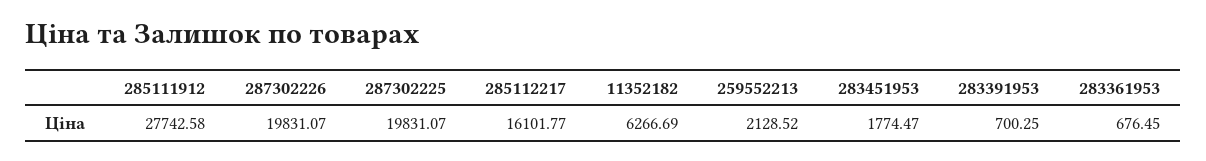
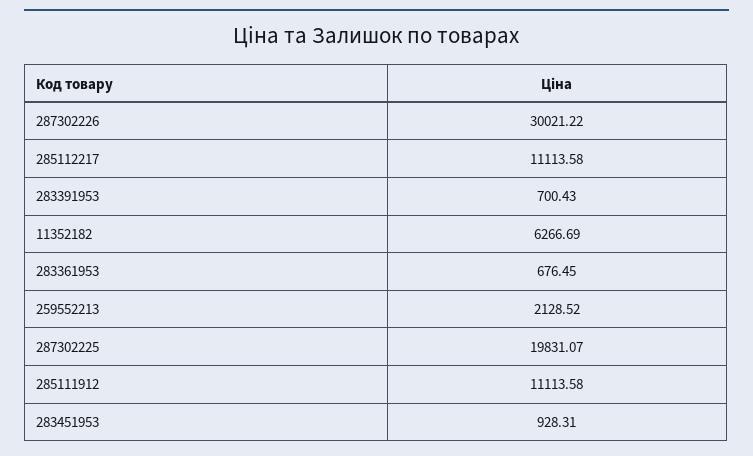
285111912: 27742.58 -> 11113.58
287302226: 19831.07 -> 30021.22
285112217: 16101.77 -> 11113.58
283451953: 1774.47 -> 928.31
283391953: 700.25 -> 700.43

